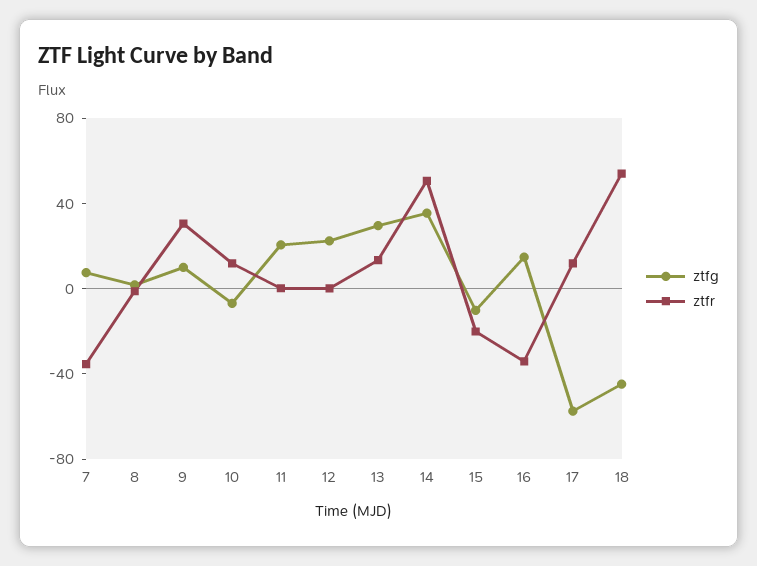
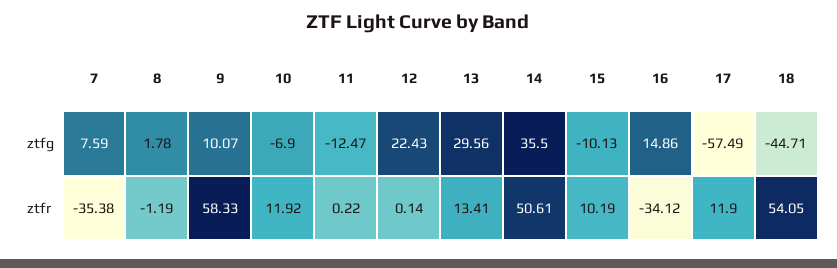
ztfr, 9: 30 -> 58.33
ztfg, 11: 20 -> -12.47
ztfr, 15: -20 -> 10.19

